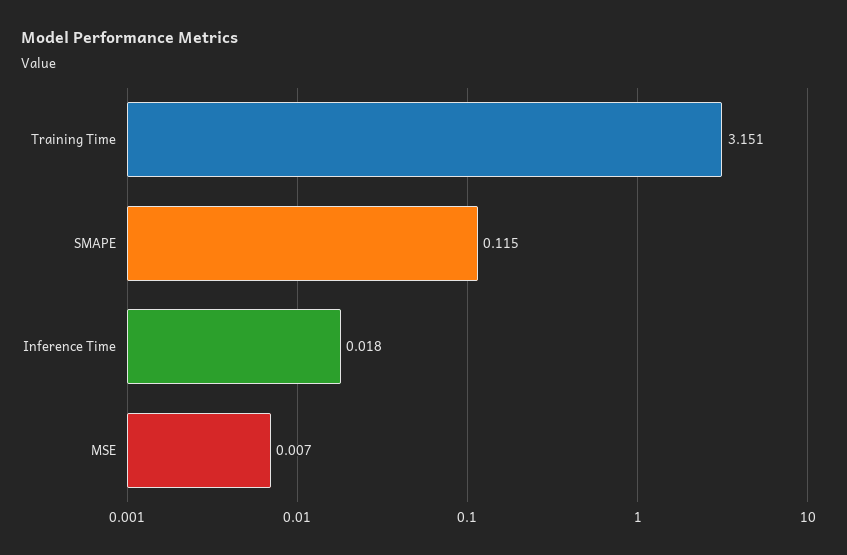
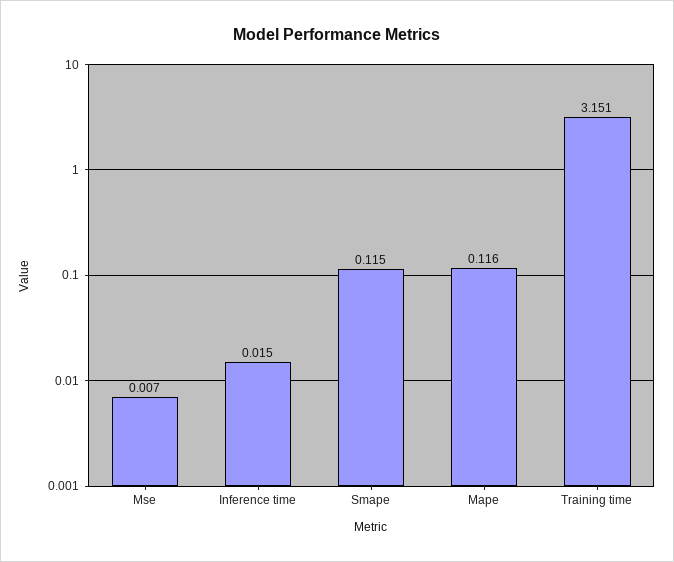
Inference Time: 0.018 -> 0.015
Mape: none -> 0.116

